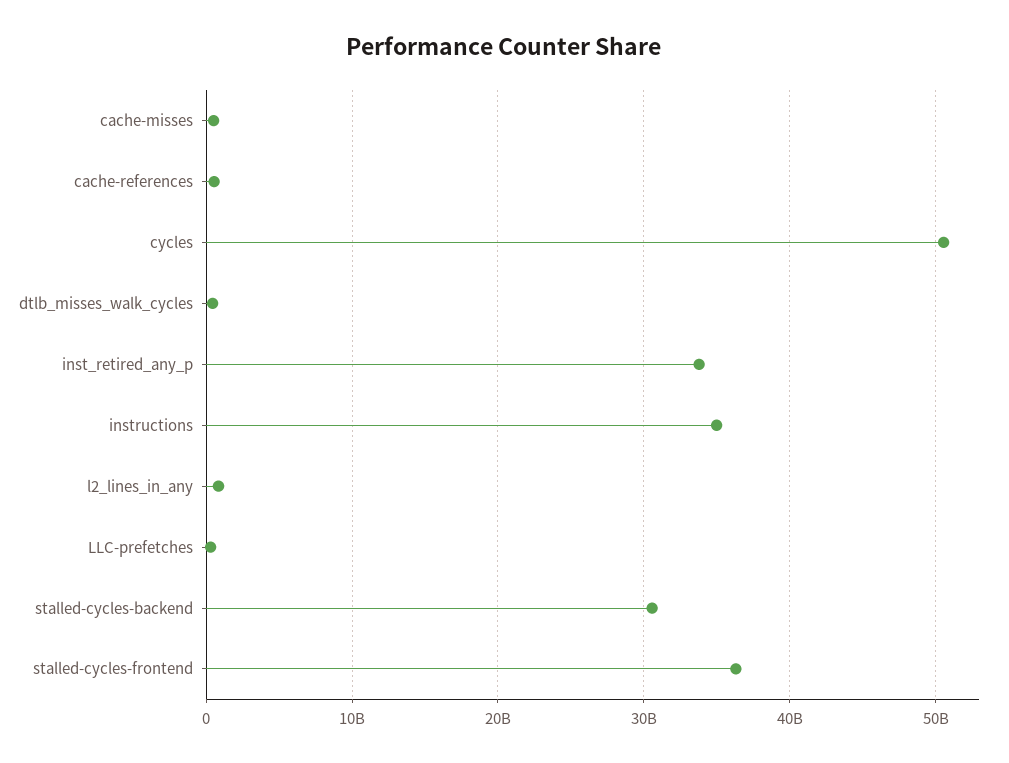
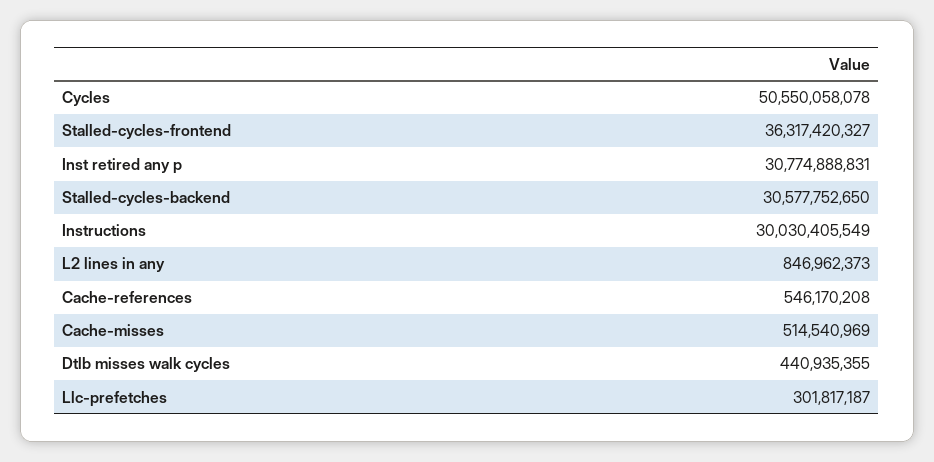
inst_retired_any_p: 34000000000 -> 30774888831
instructions: 35000000000 -> 30030405549

